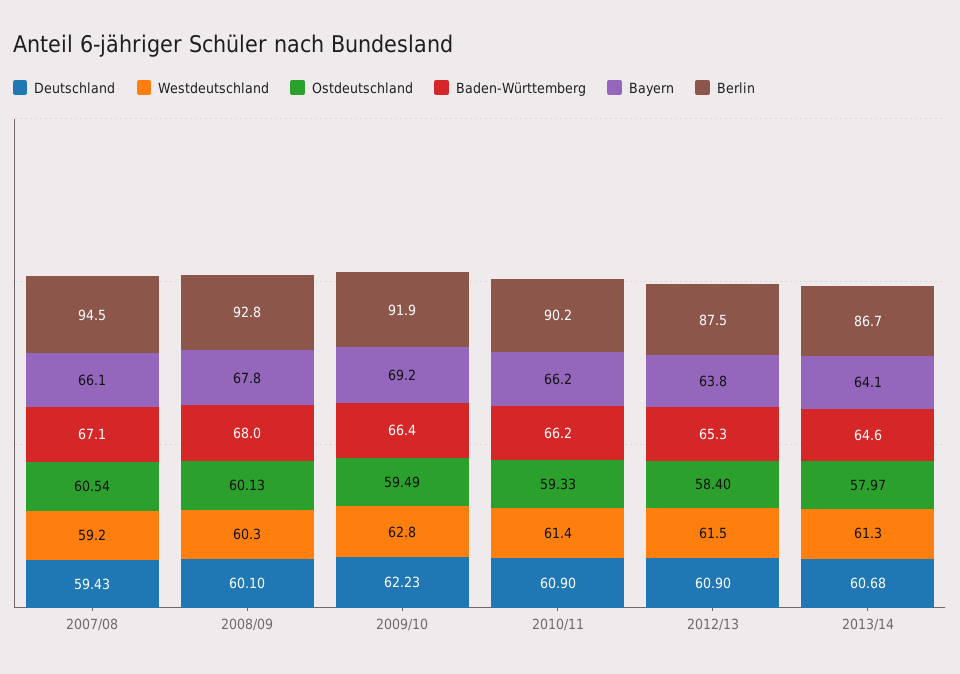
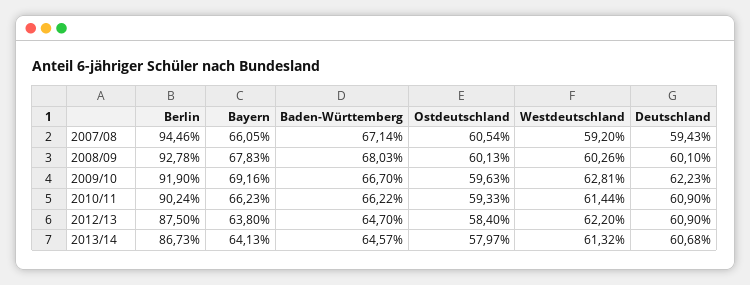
Ostdeutschland, 2009/10: 59.49 -> 59.63
Baden-Württemberg, 2009/10: 66.4 -> 66.7
Westdeutschland, 2012/13: 61.5 -> 62.2
Baden-Württemberg, 2012/13: 65.3 -> 64.7

